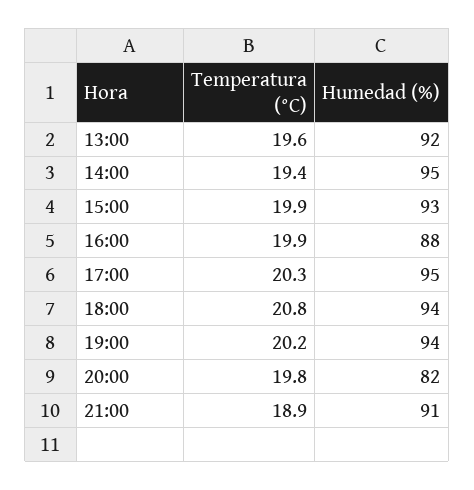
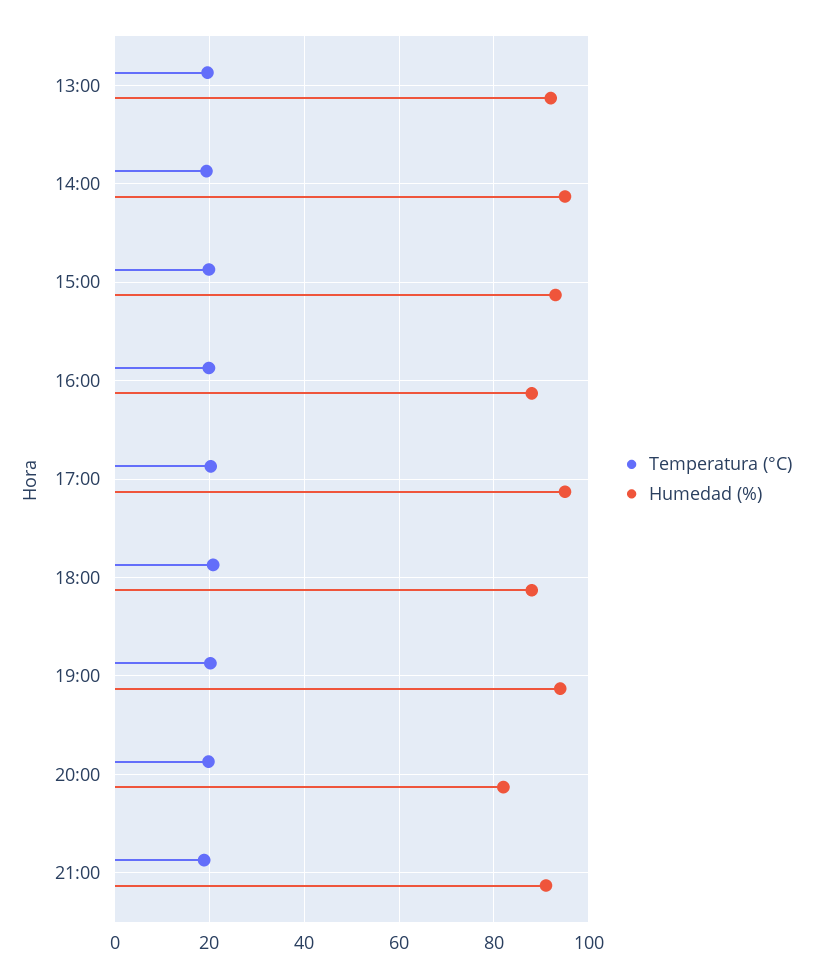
Humedad (%), 18:00: 94 -> 88

